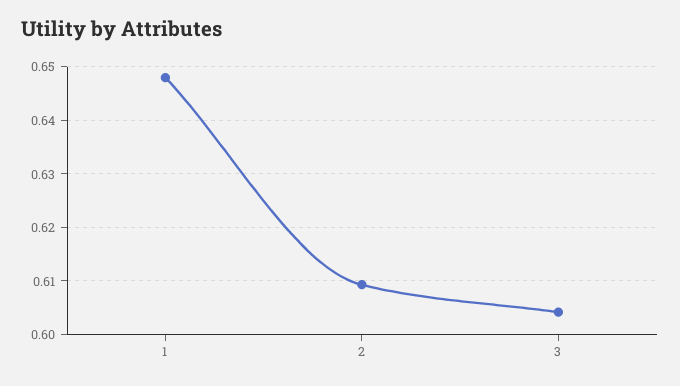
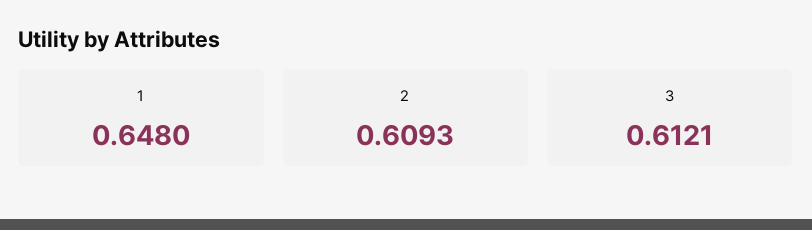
3: 0.604 -> 0.6121

